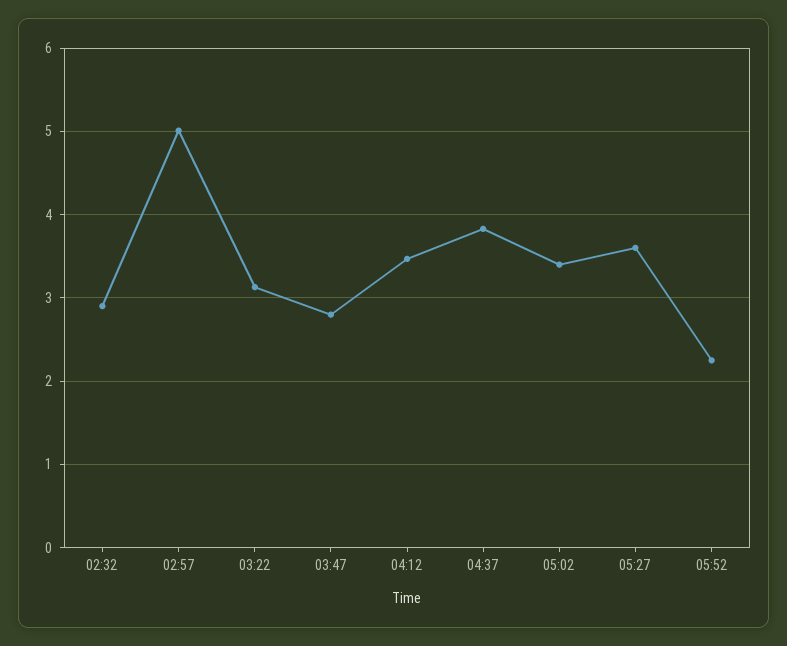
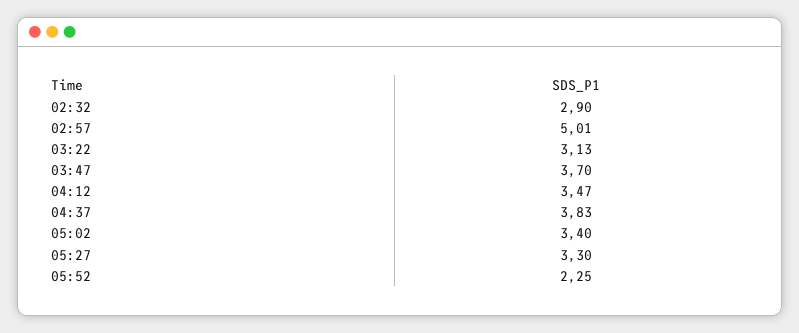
03:47: 2.8 -> 3.7
05:27: 3.6 -> 3.3

